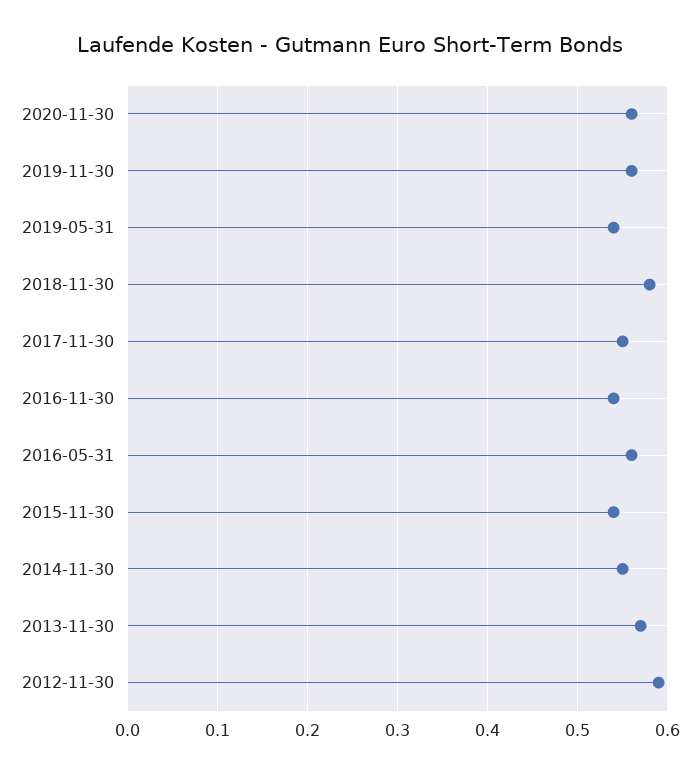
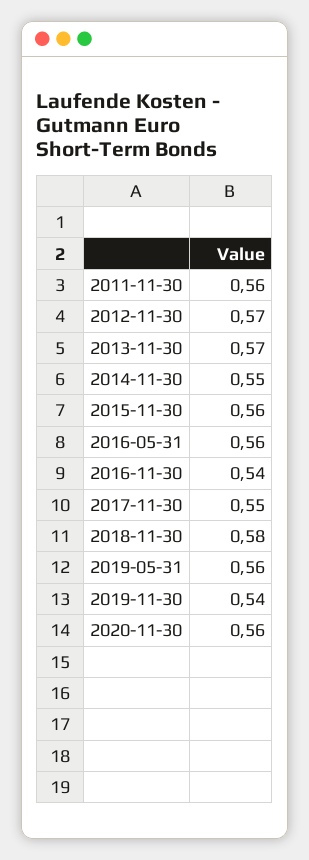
2019-11-30: 0.56 -> 0.54
2019-05-31: 0.54 -> 0.56
2015-11-30: 0.54 -> 0.56
2012-11-30: 0.59 -> 0.57
2011-11-30: none -> 0.56

